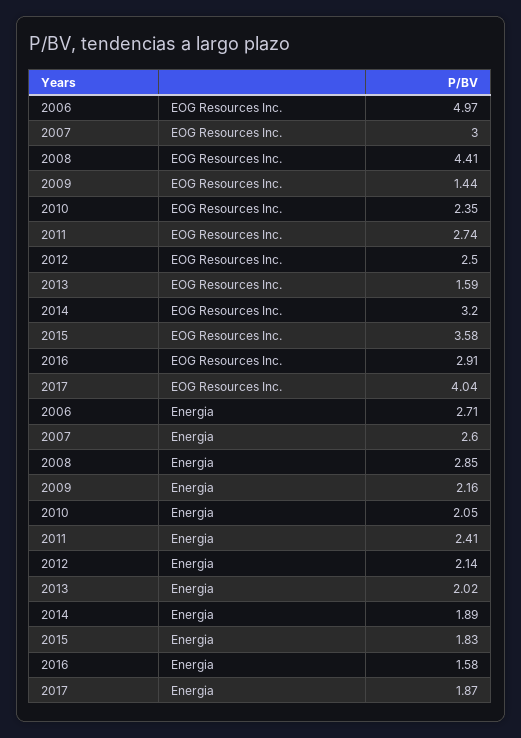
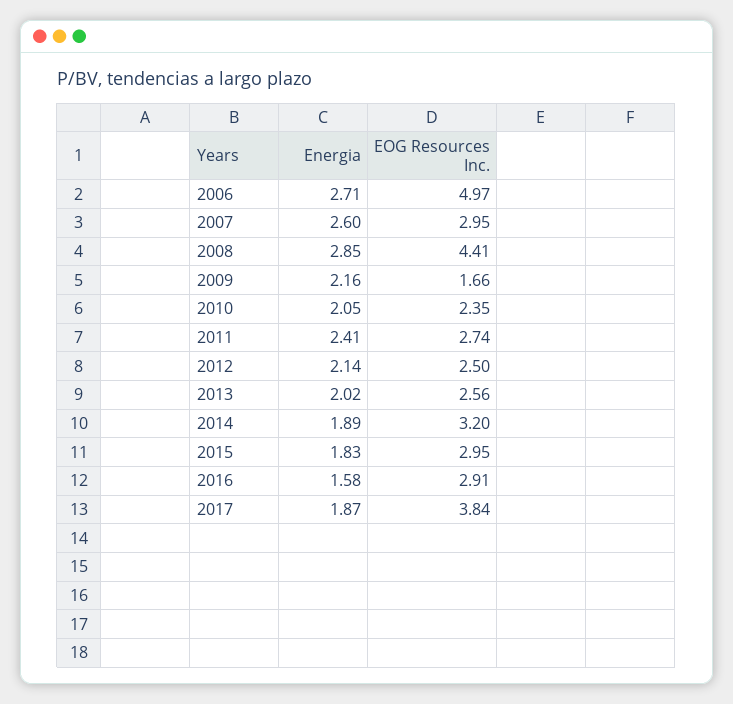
2007, EOG Resources Inc.: 3 -> 2.95
2009, EOG Resources Inc.: 1.44 -> 1.66
2013, EOG Resources Inc.: 1.59 -> 2.56
2015, EOG Resources Inc.: 3.58 -> 2.95
2017, EOG Resources Inc.: 4.04 -> 3.84

